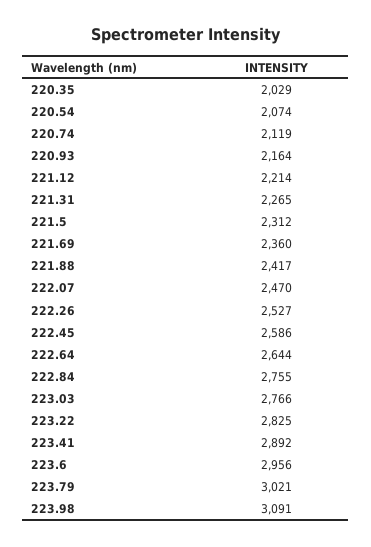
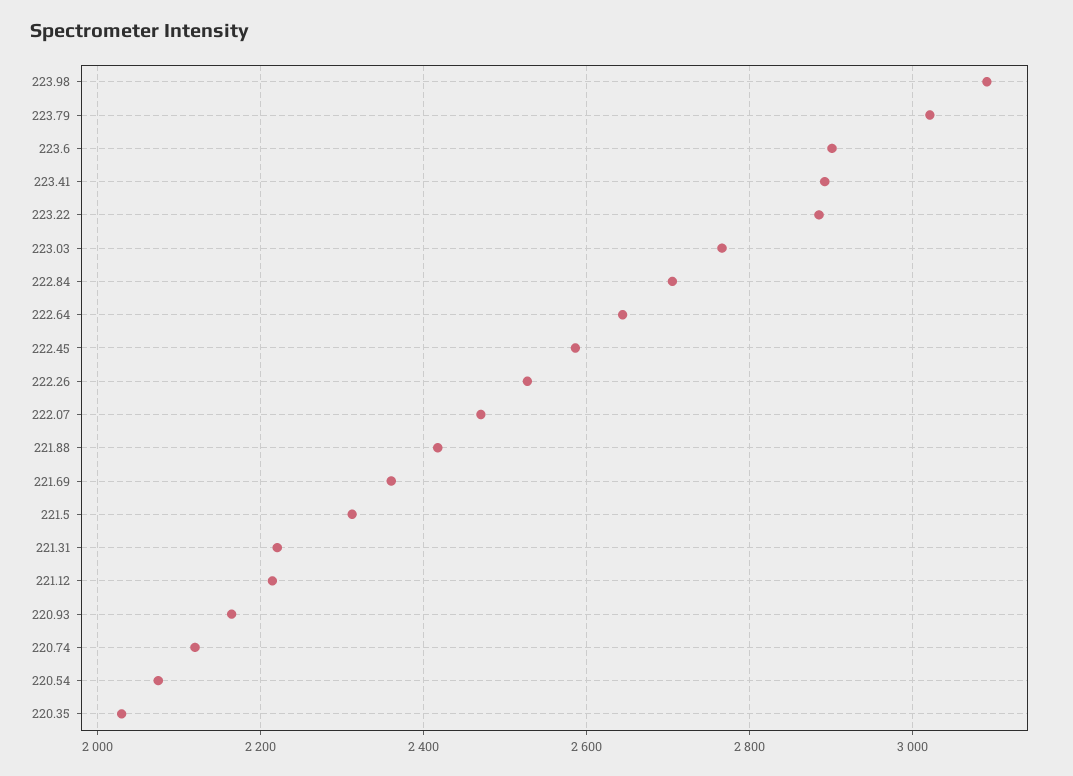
221.31: 2265 -> 2220
222.84: 2755 -> 2700
223.22: 2825 -> 2880
223.6: 2956 -> 2900

